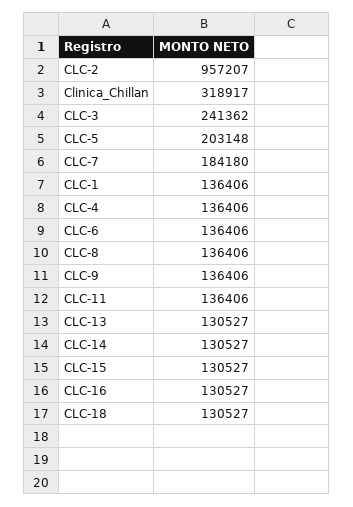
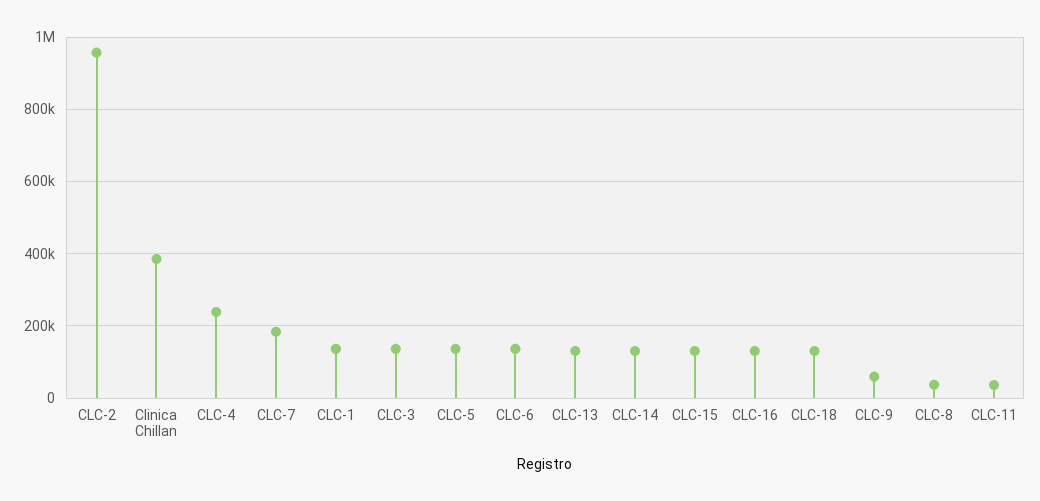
Clinica_Chillan: 318917 -> 380000
CLC-3: 241362 -> 140000
CLC-5: 203148 -> 140000
CLC-4: 136406 -> 240000
CLC-8: 136406 -> 40000
CLC-9: 136406 -> 60000
CLC-11: 136406 -> 40000

